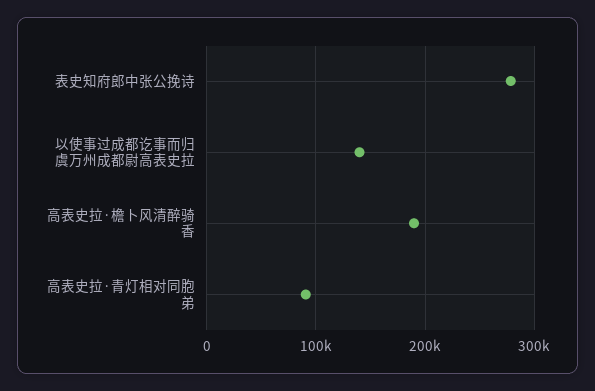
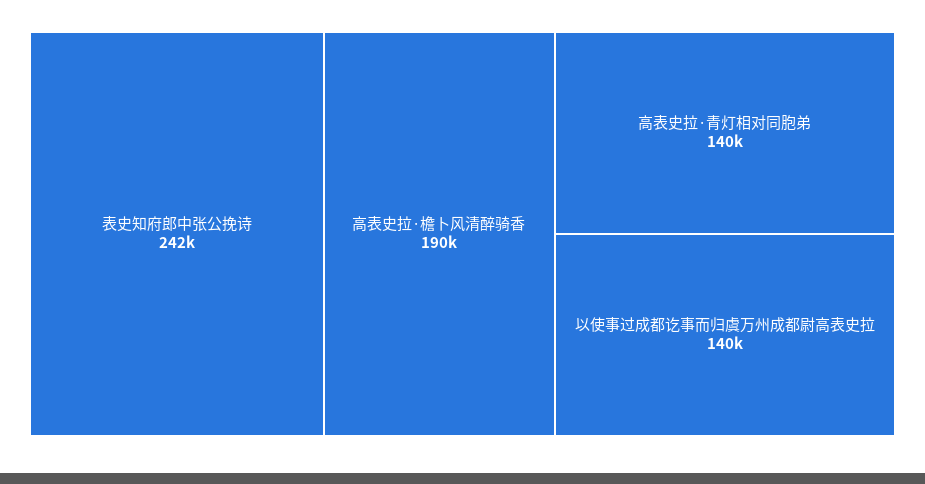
表史知府郎中张公挽诗: 280000 -> 242000
高表史拉·青灯相对同胞弟: 90000 -> 140000

